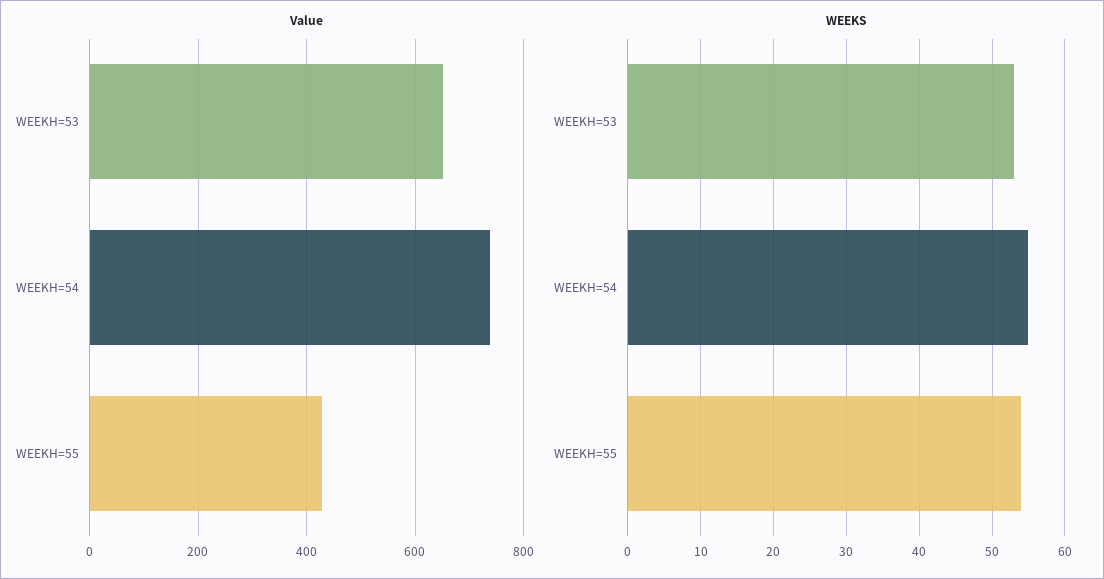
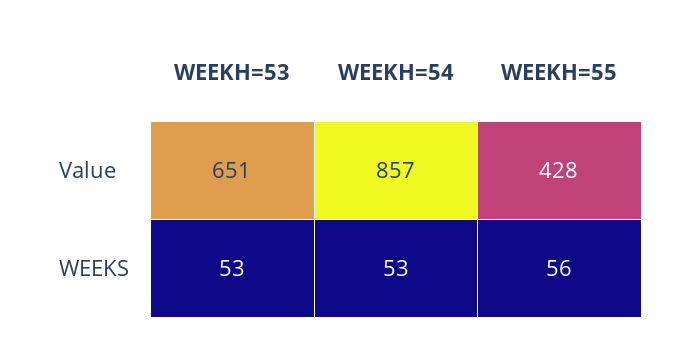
Value, WEEKH=54: 740 -> 857
WEEKS, WEEKH=54: 55 -> 53
WEEKS, WEEKH=55: 54 -> 56

